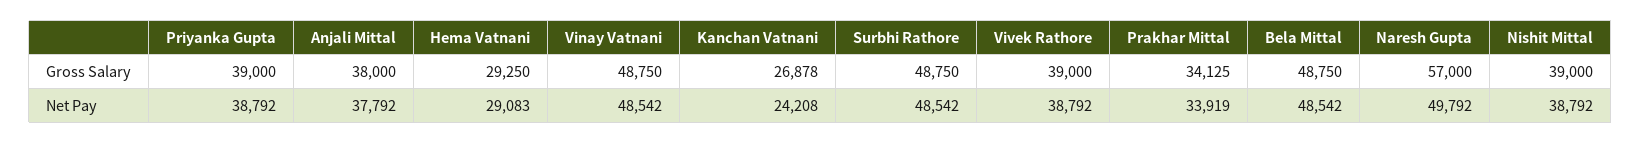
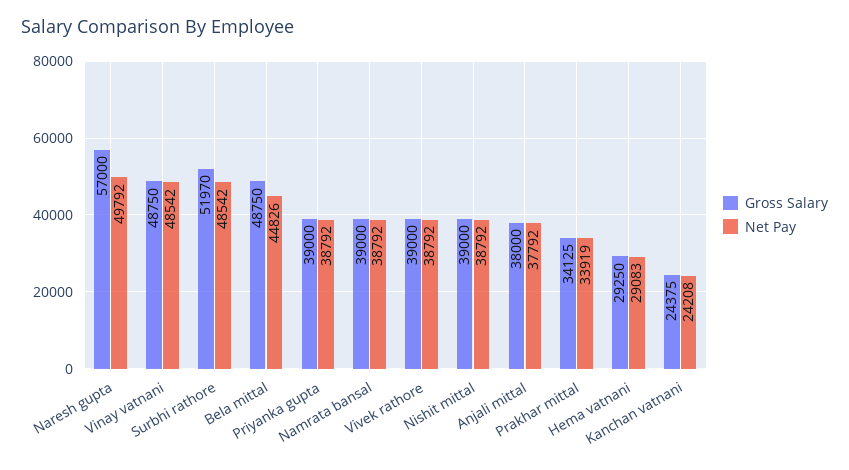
Gross Salary, Kanchan Vatnani: 26878 -> 24375
Gross Salary, Surbhi Rathore: 48750 -> 51970
Net Pay, Bela Mittal: 48542 -> 44826
Gross Salary, Namrata bansal: none -> 39000
Net Pay, Namrata bansal: none -> 38792

